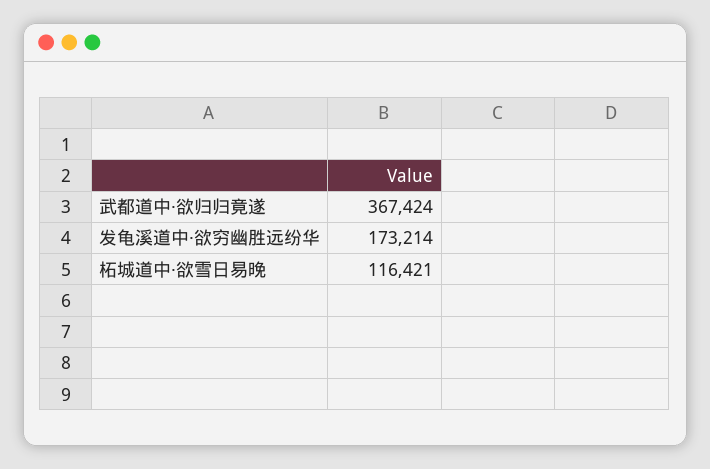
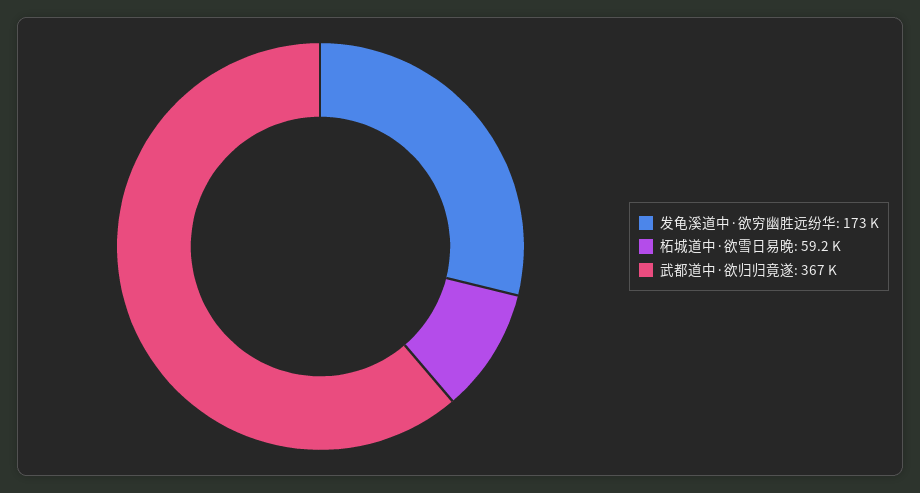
柘城道中·欲雪日易晚: 116421 -> 59200

